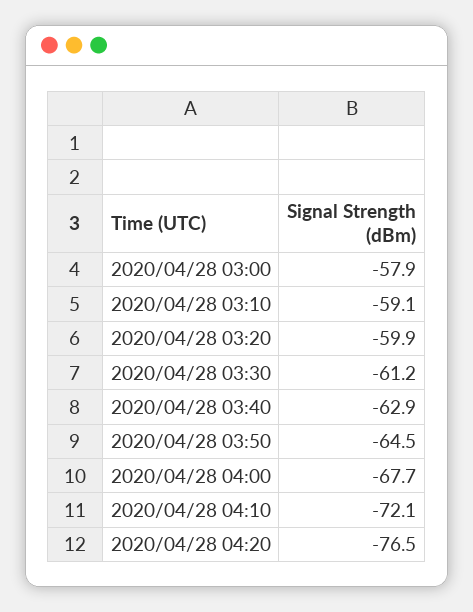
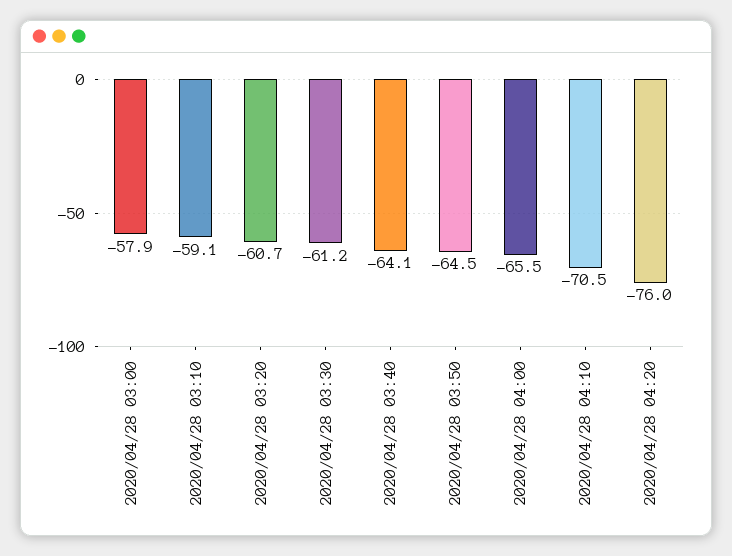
2020/04/28 03:20: -59.9 -> -60.7
2020/04/28 03:40: -62.9 -> -64.1
2020/04/28 04:00: -67.7 -> -65.5
2020/04/28 04:10: -72.1 -> -70.5
2020/04/28 04:20: -76.5 -> -76

